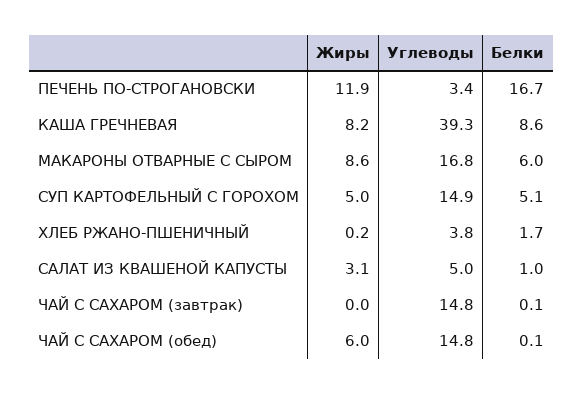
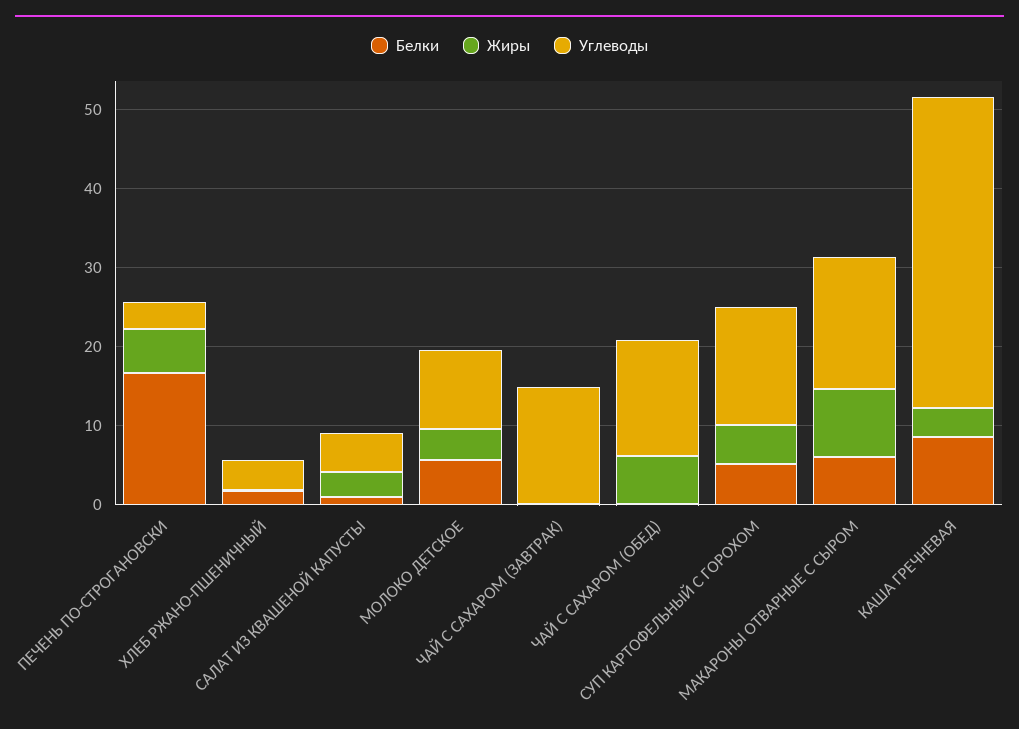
Жиры, ПЕЧЕНЬ ПО-СТРОГАНОВСКИ: 11.9 -> 6
Жиры, КАША ГРЕЧНЕВАЯ: 8.2 -> 4
Белки, МОЛОКО ДЕТСКОЕ: none -> 6
Жиры, МОЛОКО ДЕТСКОЕ: none -> 4
Углеводы, МОЛОКО ДЕТСКОЕ: none -> 10

